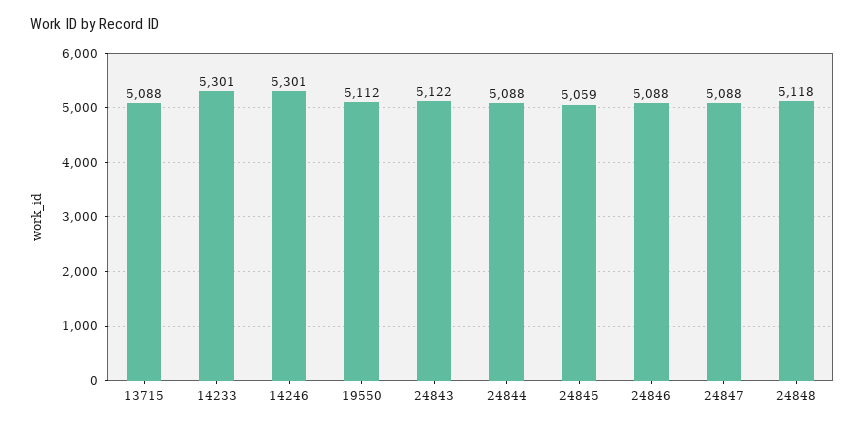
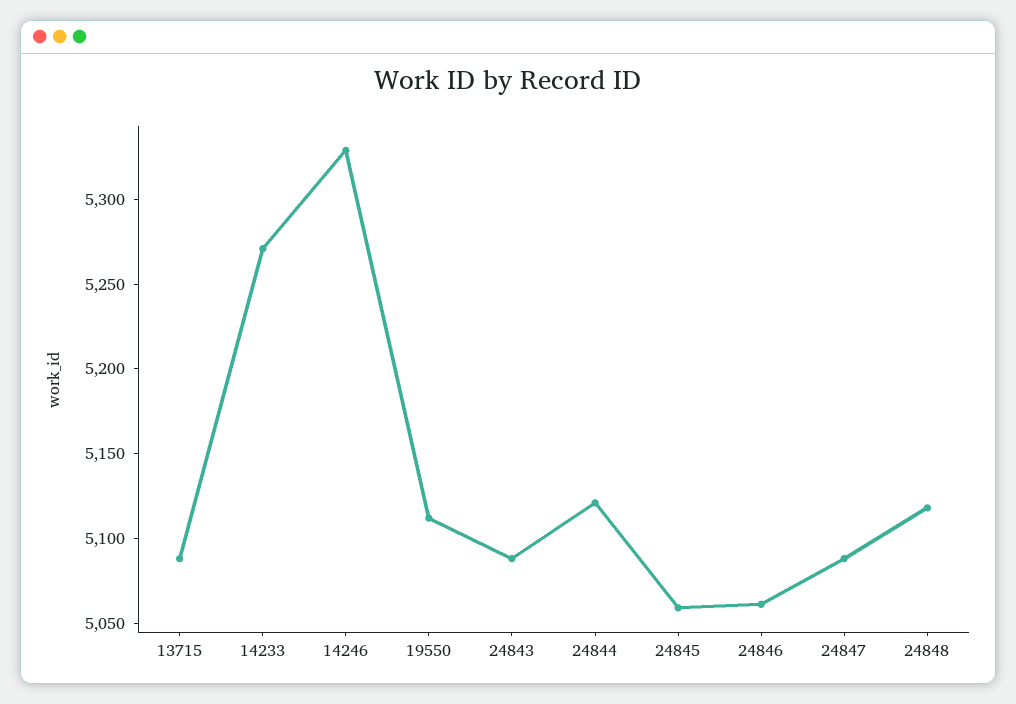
14233: 5301 -> 5270
14246: 5301 -> 5330
24843: 5122 -> 5090
24844: 5088 -> 5120
24846: 5088 -> 5060

